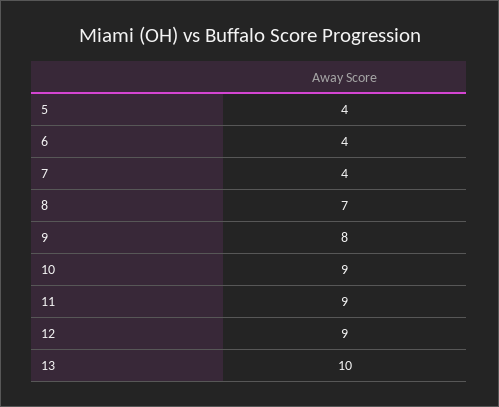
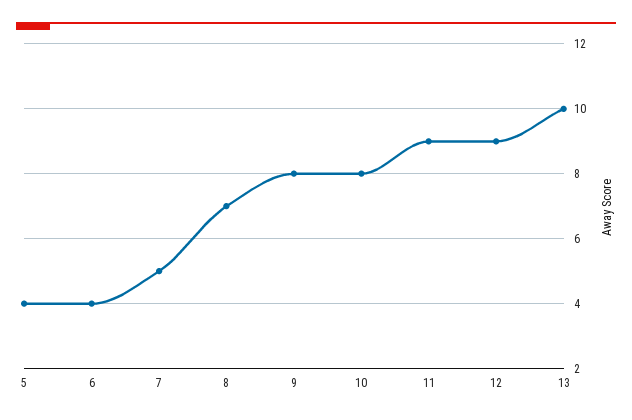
7: 4 -> 5
10: 9 -> 8

